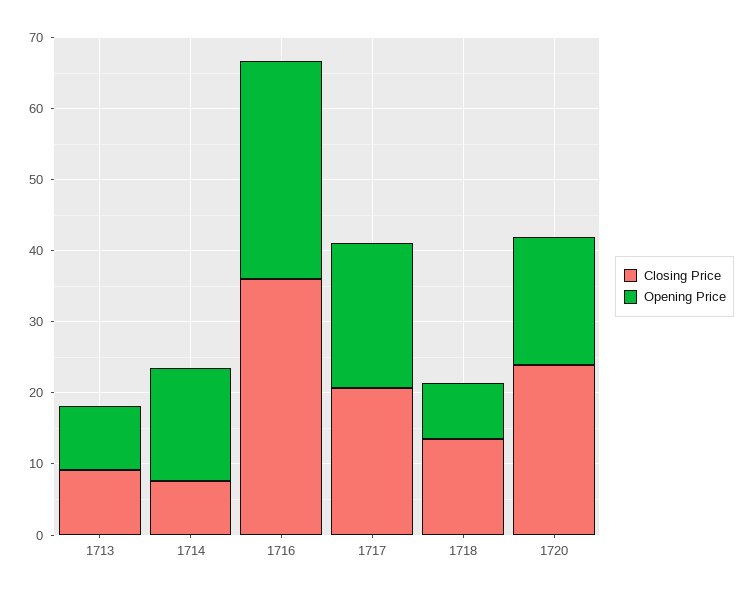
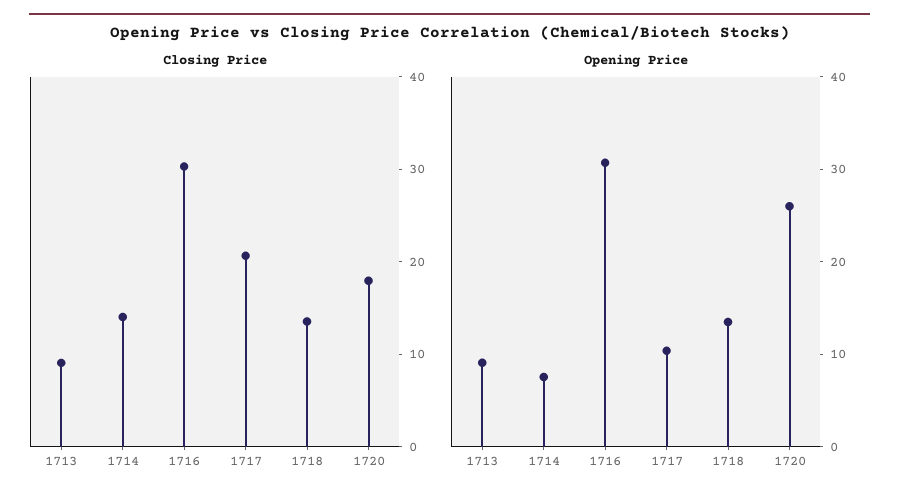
Closing Price, 1714: 8 -> 14
Opening Price, 1714: 16 -> 8
Closing Price, 1716: 36 -> 30
Opening Price, 1717: 20 -> 10
Opening Price, 1718: 8 -> 14
Closing Price, 1720: 24 -> 18
Opening Price, 1720: 18 -> 26

